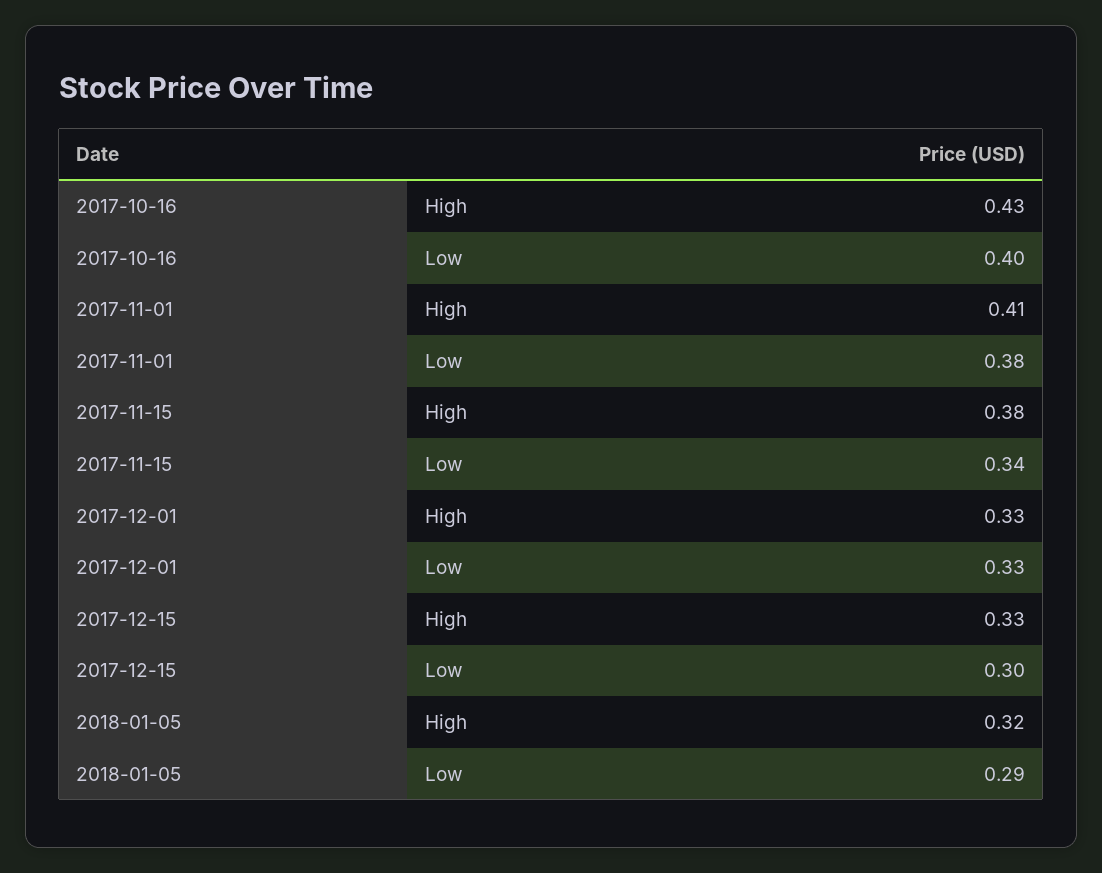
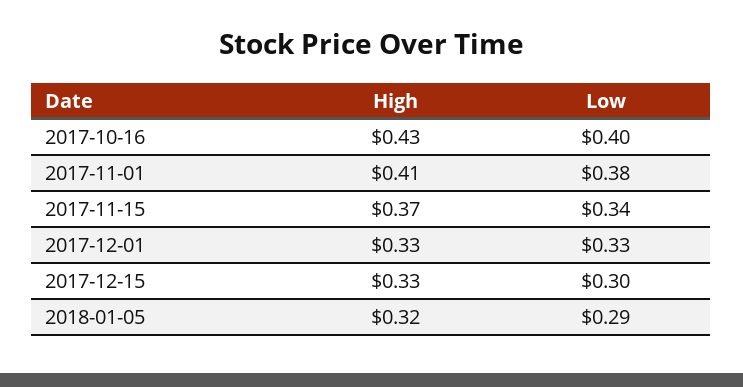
2017-11-15, High: 0.38 -> 0.37

